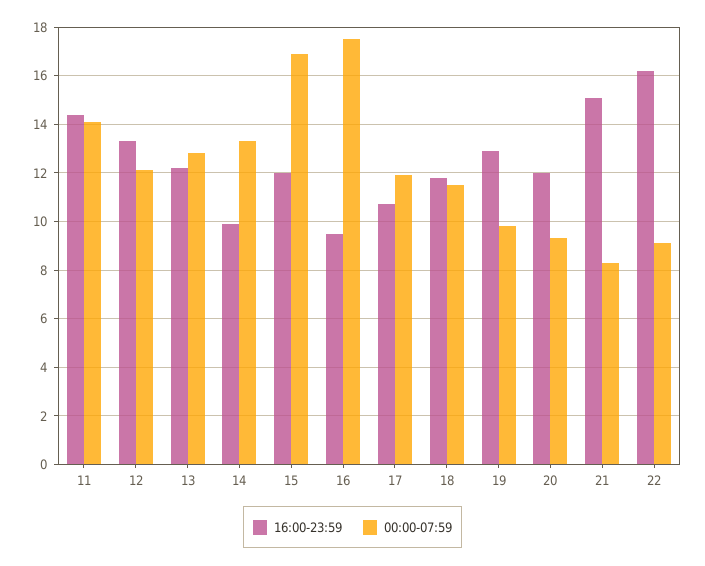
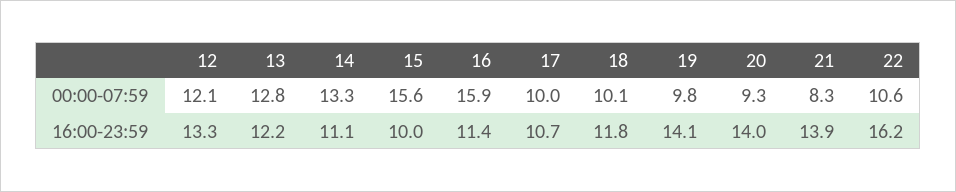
16:00-23:59, 11: 14.5 -> none
00:00-07:59, 11: 14 -> none
16:00-23:59, 14: 10 -> 11.1
16:00-23:59, 15: 12 -> 10
00:00-07:59, 15: 17 -> 15.6
16:00-23:59, 16: 9.5 -> 11.4
00:00-07:59, 16: 17.5 -> 15.9
00:00-07:59, 17: 12 -> 10
00:00-07:59, 18: 11.5 -> 10.1
16:00-23:59, 19: 13 -> 14.1
16:00-23:59, 20: 12 -> 14
16:00-23:59, 21: 15 -> 13.9
00:00-07:59, 22: 9 -> 10.6

